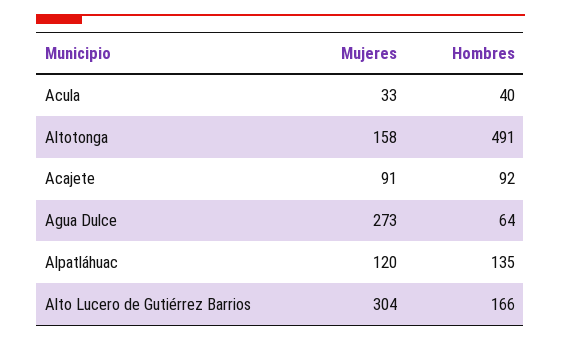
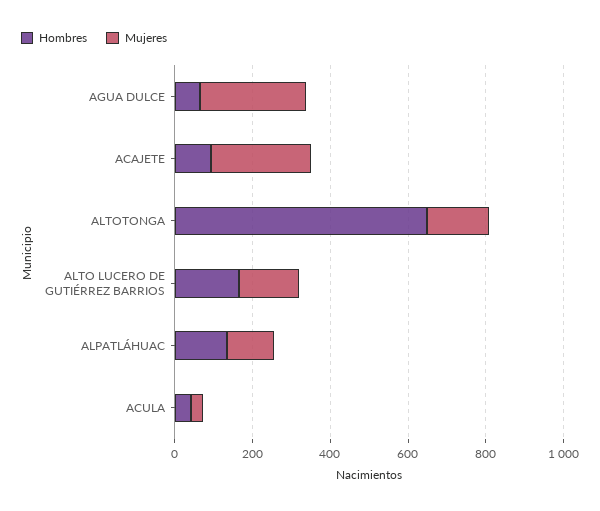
Hombres, Altotonga: 491 -> 650
Mujeres, Acajete: 91 -> 250
Mujeres, Alto Lucero de Gutiérrez Barrios: 304 -> 150

